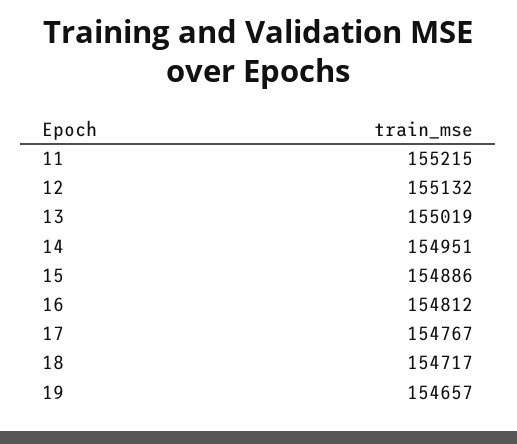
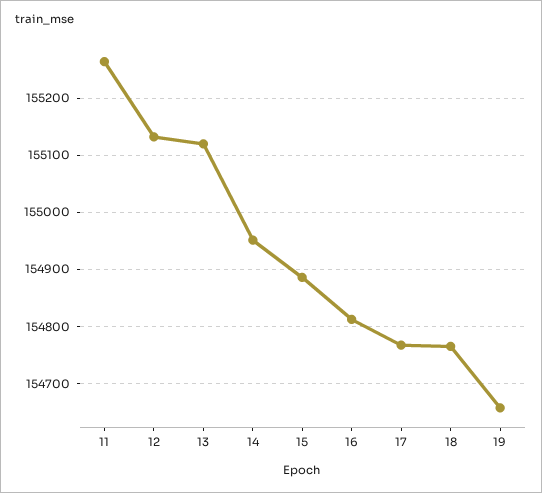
11: 155215 -> 155260
13: 155019 -> 155120
18: 154717 -> 154760

